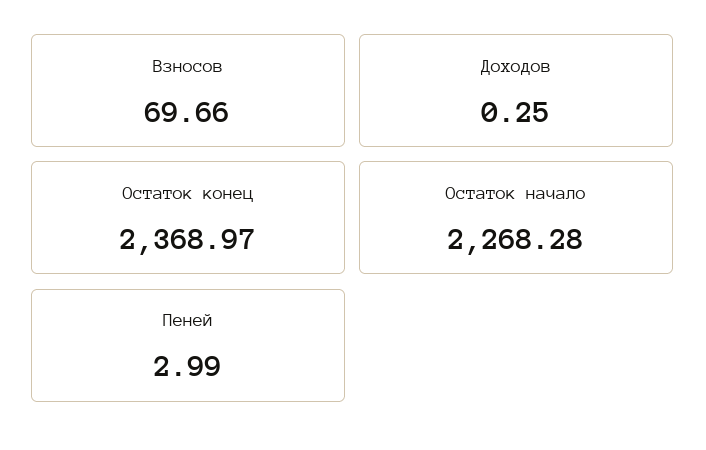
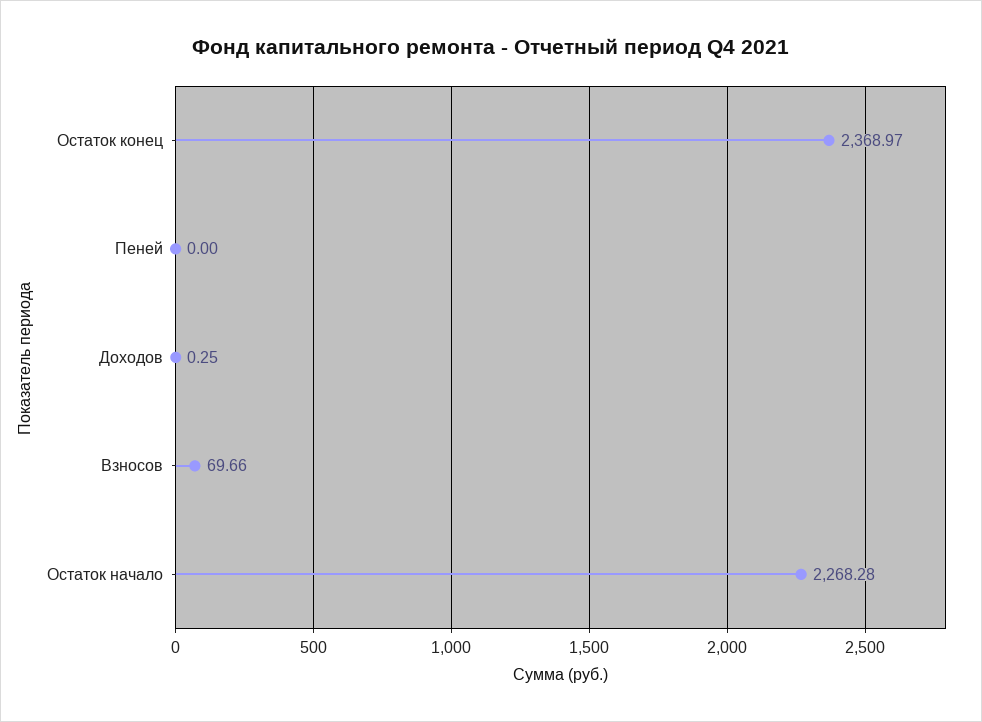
Пеней: 2.99 -> 0

